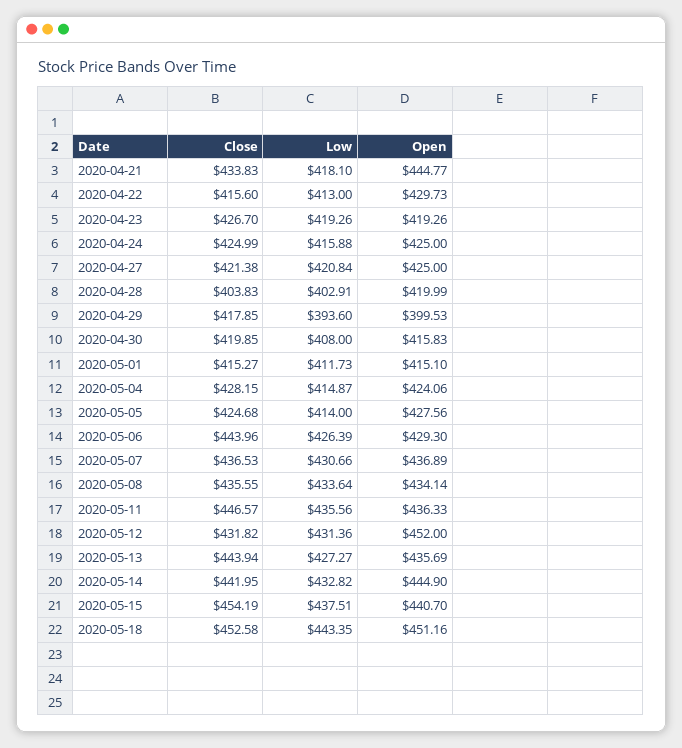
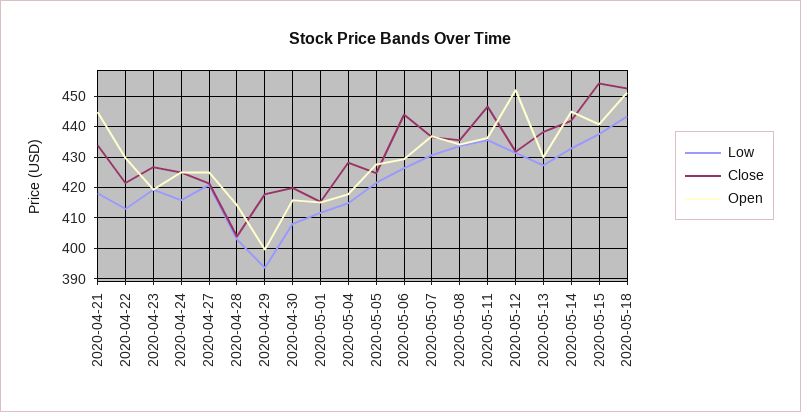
Close, 2020-04-22: 415.6 -> 422
Open, 2020-04-28: 419.99 -> 414
Open, 2020-05-04: 424.06 -> 418
Low, 2020-05-05: 414 -> 422
Close, 2020-05-13: 443.94 -> 438
Open, 2020-05-13: 435.69 -> 430

